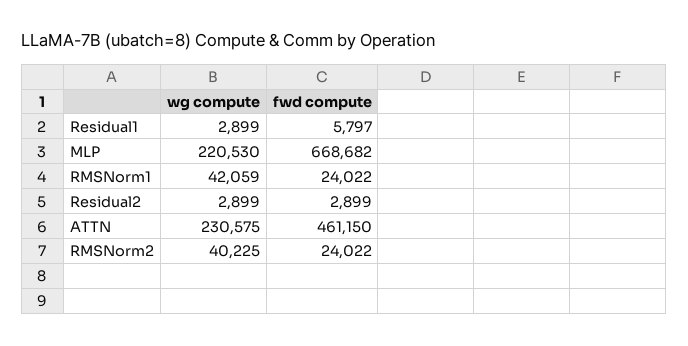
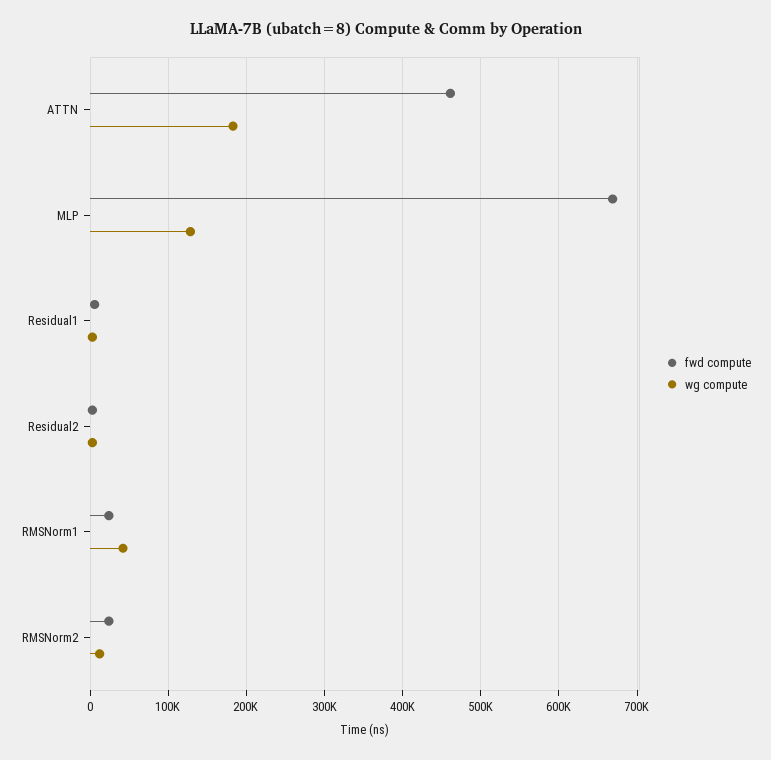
wg compute, MLP: 220530 -> 130000
wg compute, ATTN: 230575 -> 180000
wg compute, RMSNorm2: 40225 -> 10000

